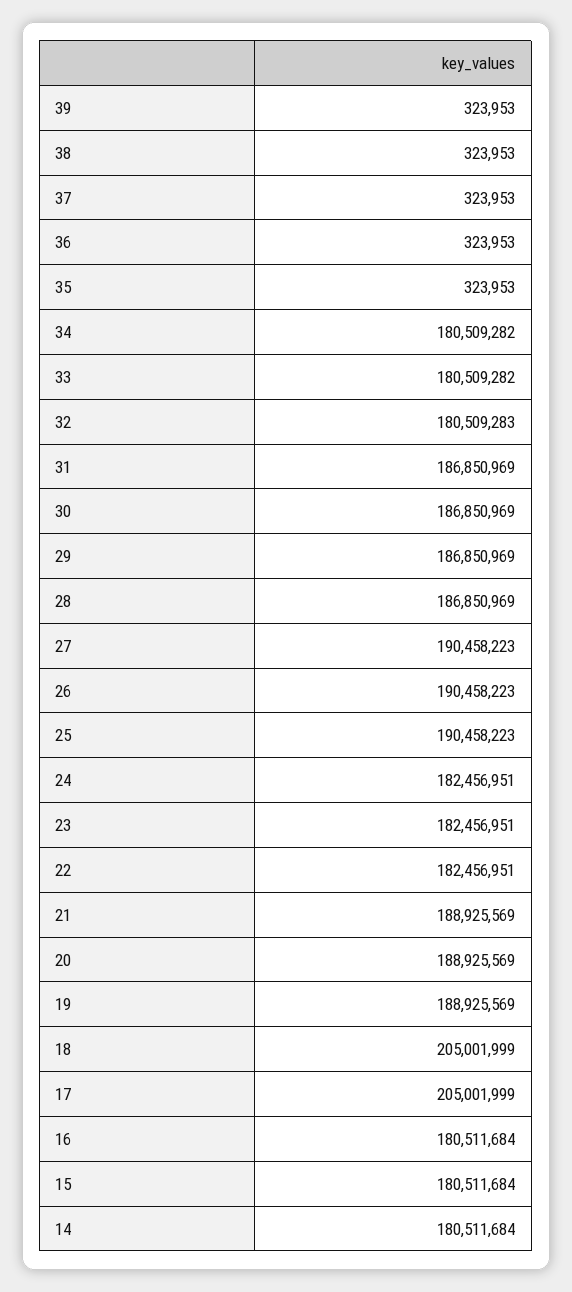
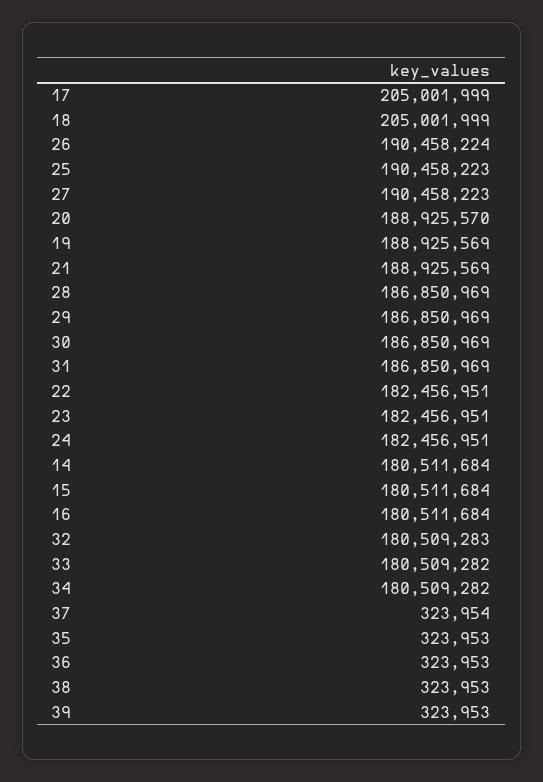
37: 323953 -> 323954
26: 190458223 -> 190458224
20: 188925569 -> 188925570

